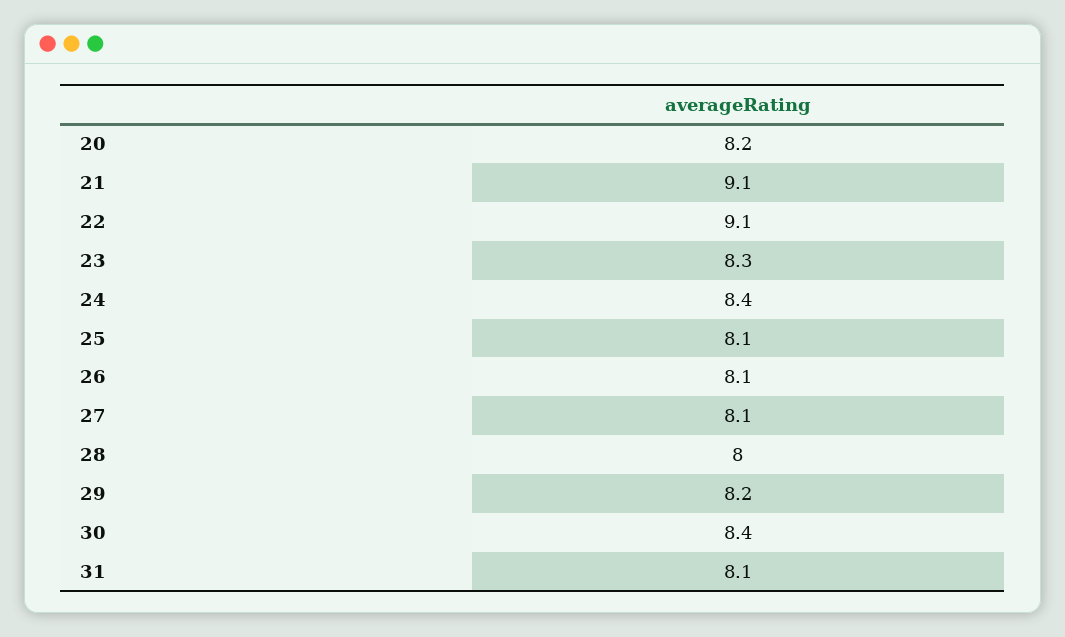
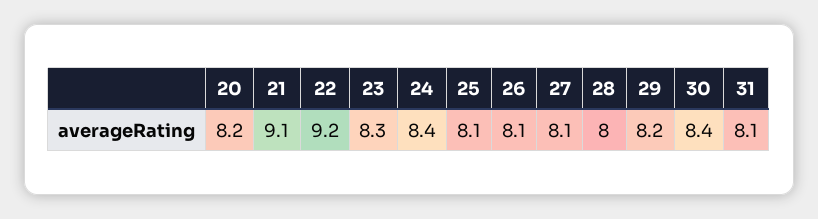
22: 9.1 -> 9.2

